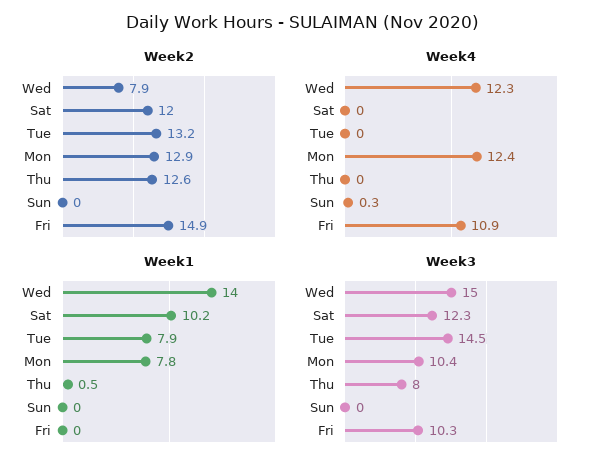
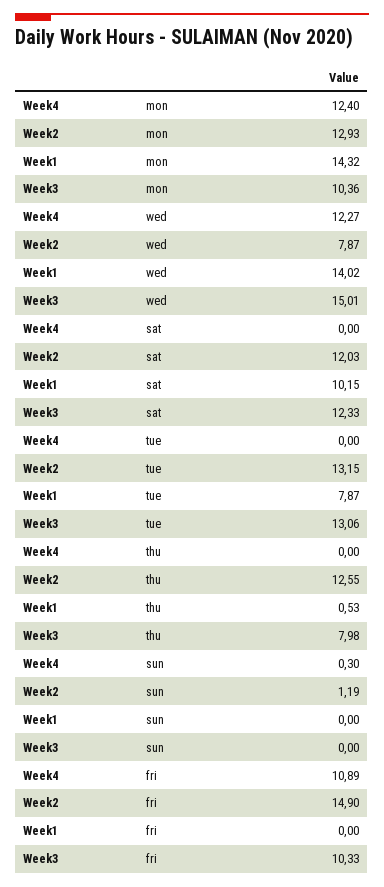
Week2, Sun: 0 -> 1.19
Week1, Mon: 7.8 -> 14.32
Week3, Tue: 14.5 -> 13.06

